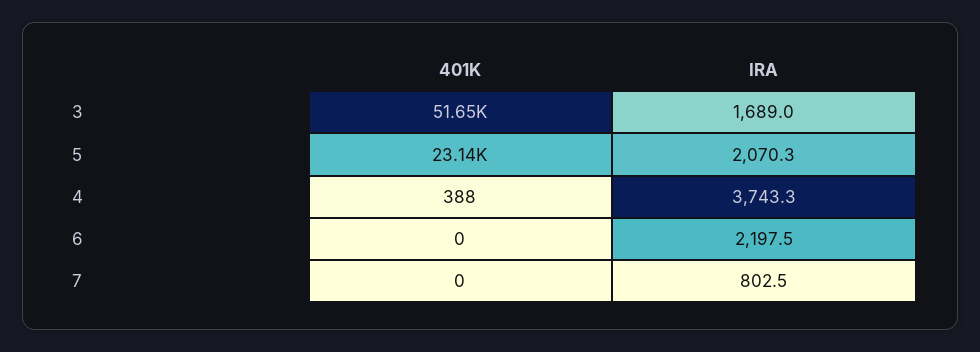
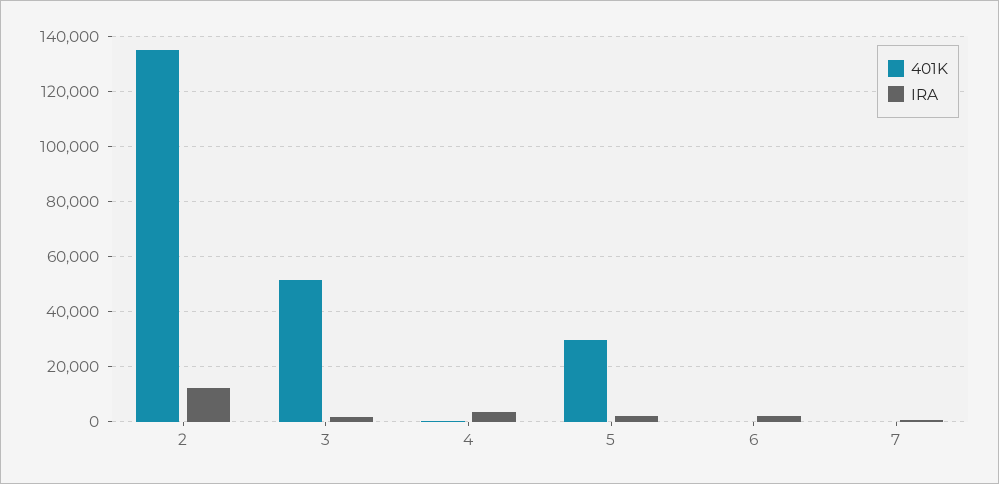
401K, 5: 23140 -> 30000
401K, 2: none -> 135000
IRA, 2: none -> 12500

